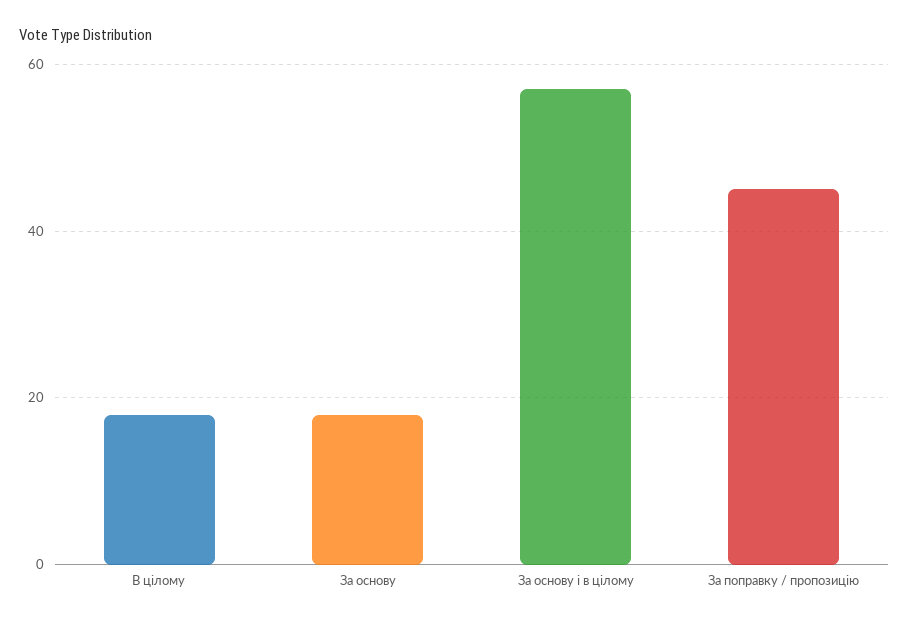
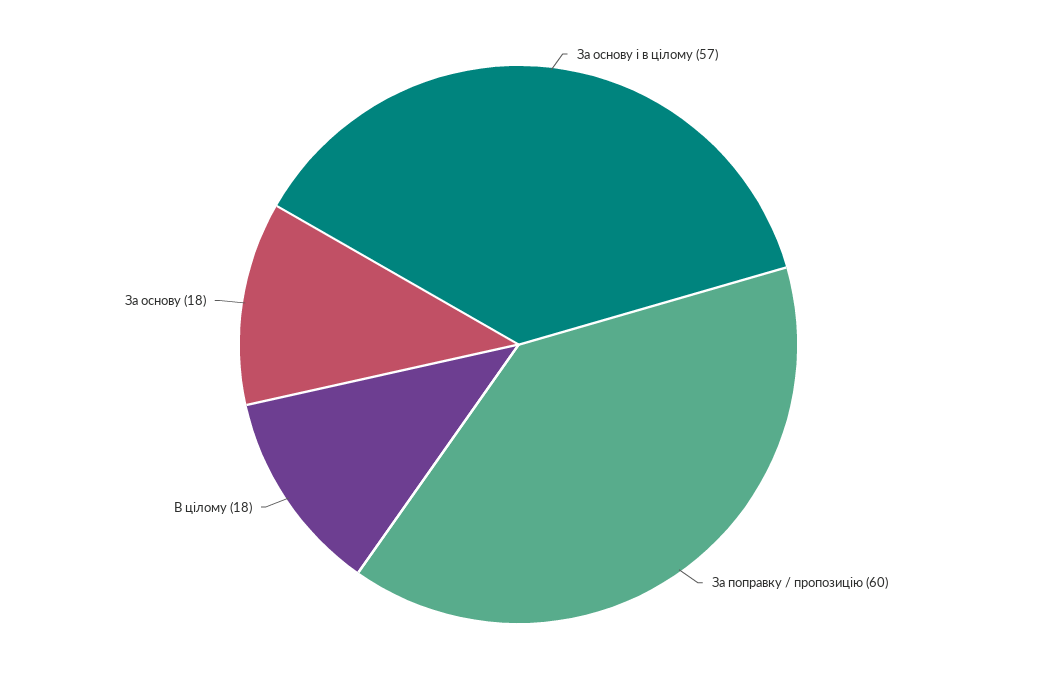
За поправку / пропозицію: 45 -> 60

